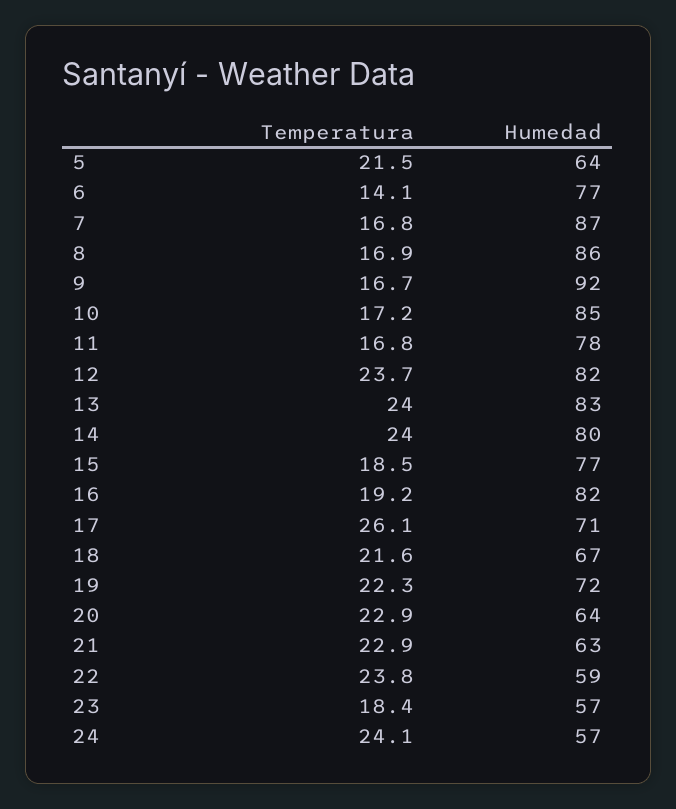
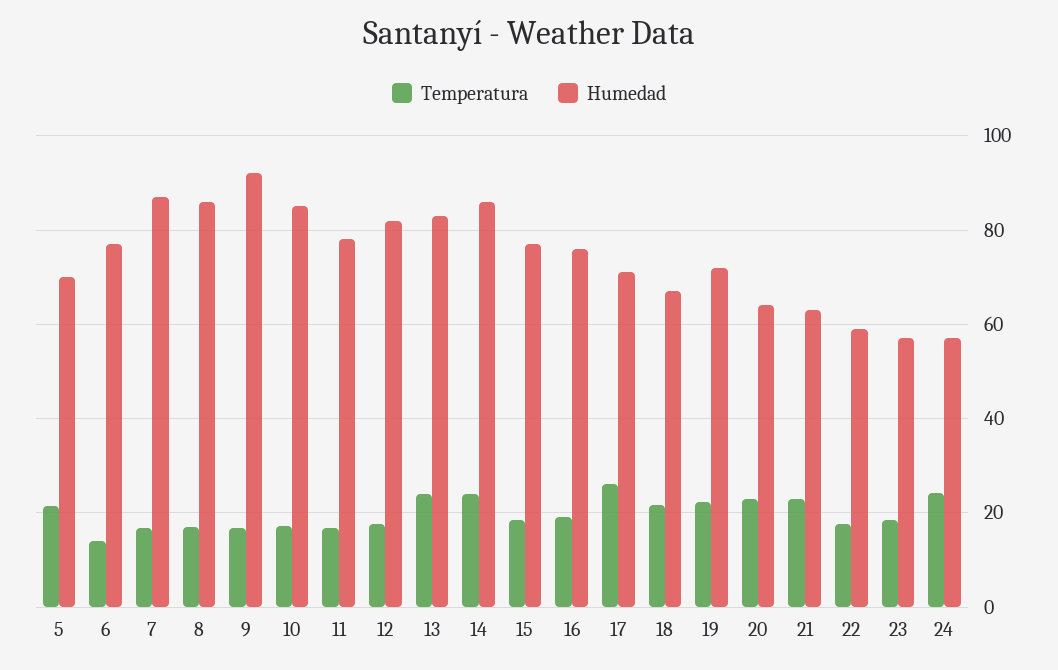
Humedad, 5: 64 -> 70
Temperatura, 12: 23.7 -> 18
Humedad, 14: 80 -> 86
Humedad, 16: 82 -> 76
Temperatura, 22: 23.8 -> 18

